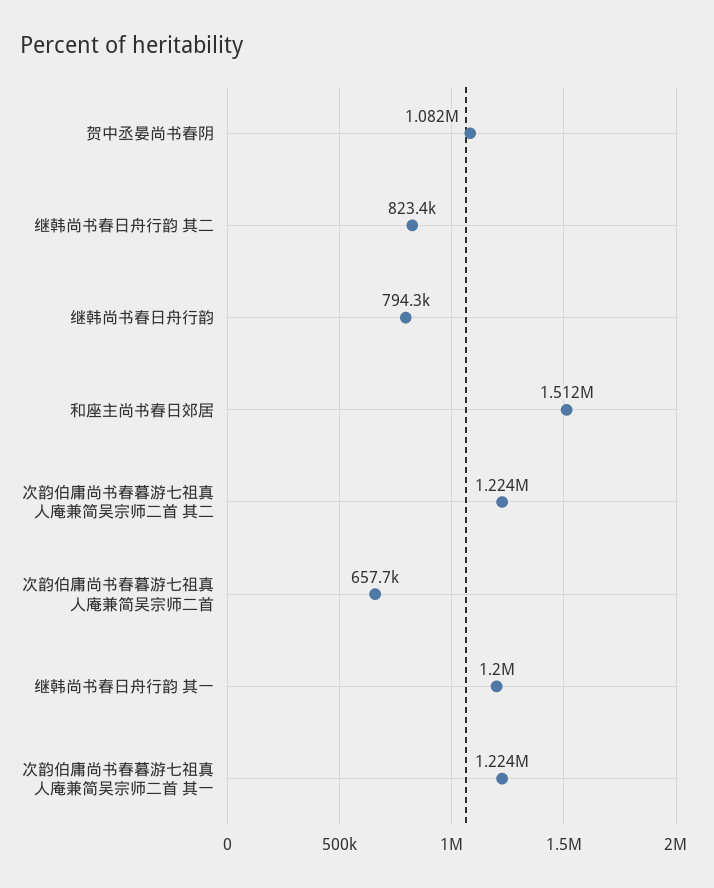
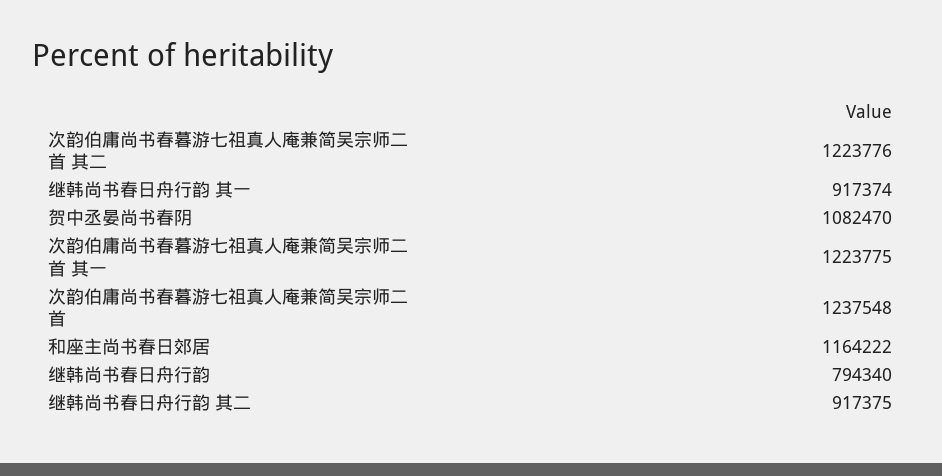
继韩尚书春日舟行韵 其二: 823400 -> 917375
和座主尚书春日郊居: 1512000 -> 1164222
次韵伯庸尚书春暮游七祖真人庵兼简吴宗师二首: 657700 -> 1237548
继韩尚书春日舟行韵 其一: 1200000 -> 917374

